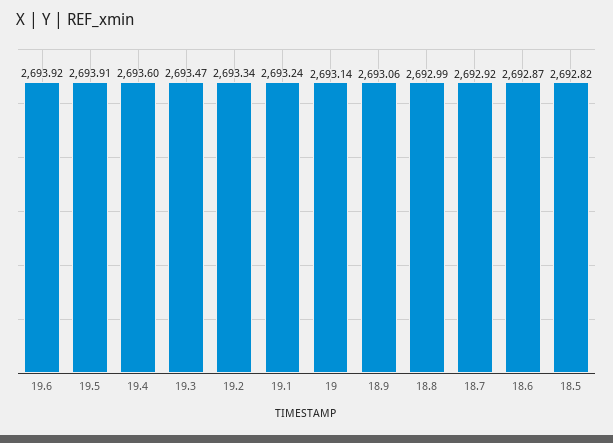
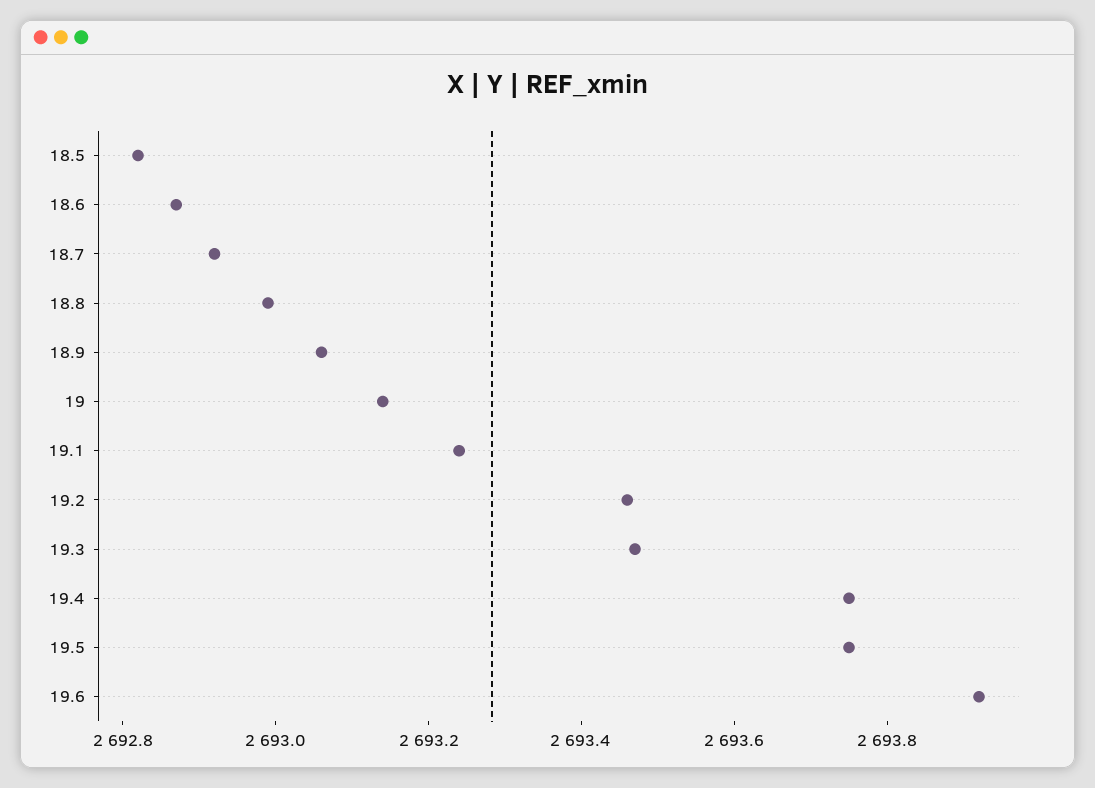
19.5: 2693.91 -> 2693.75
19.4: 2693.6 -> 2693.75
19.2: 2693.34 -> 2693.45

